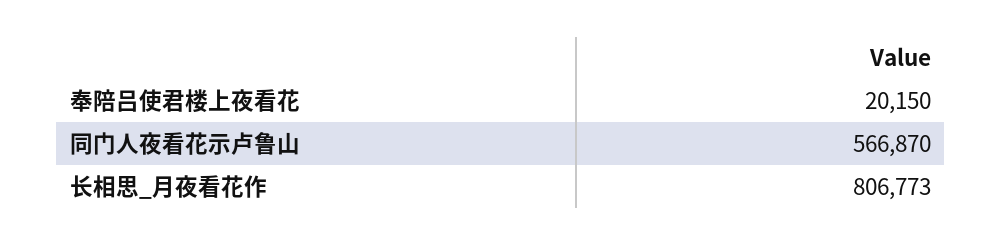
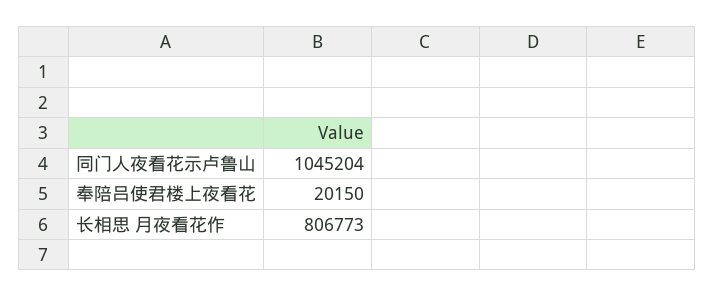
同门人夜看花示卢鲁山: 566870 -> 1045204

